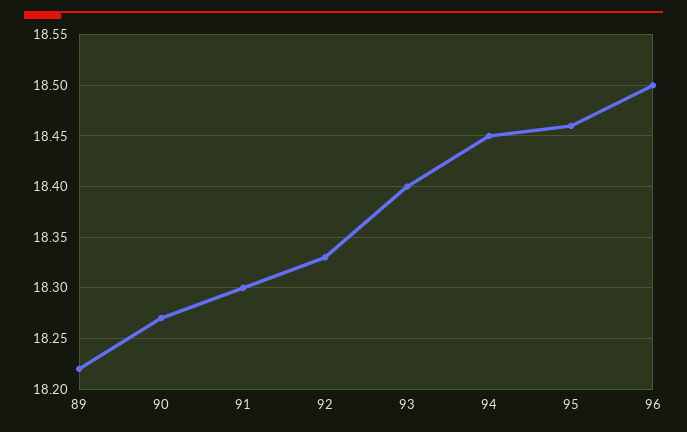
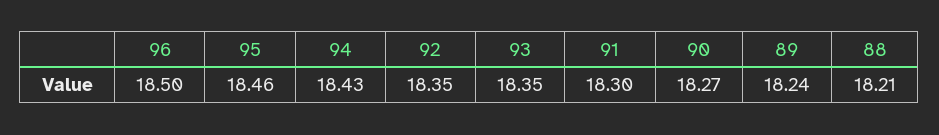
89: 18.22 -> 18.24
92: 18.33 -> 18.35
93: 18.4 -> 18.35
94: 18.45 -> 18.43
88: none -> 18.21

